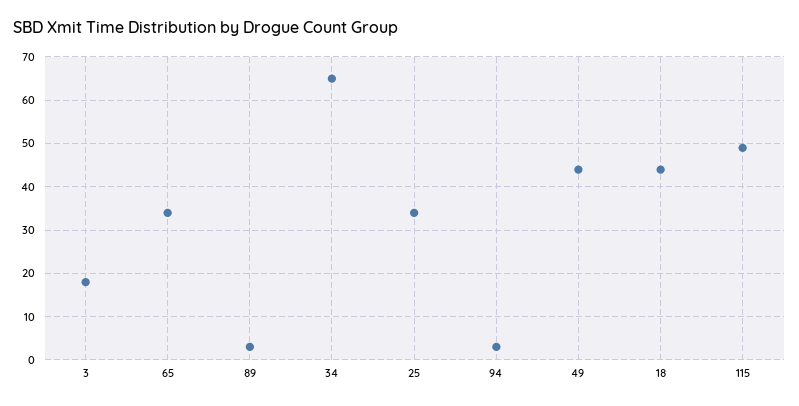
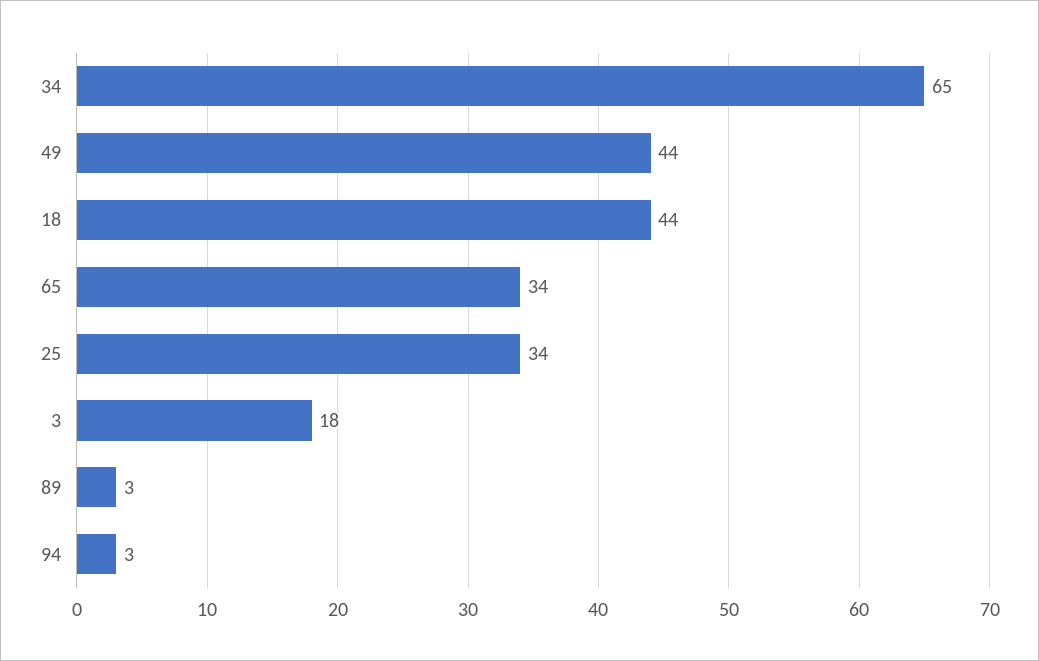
115: 50 -> none

